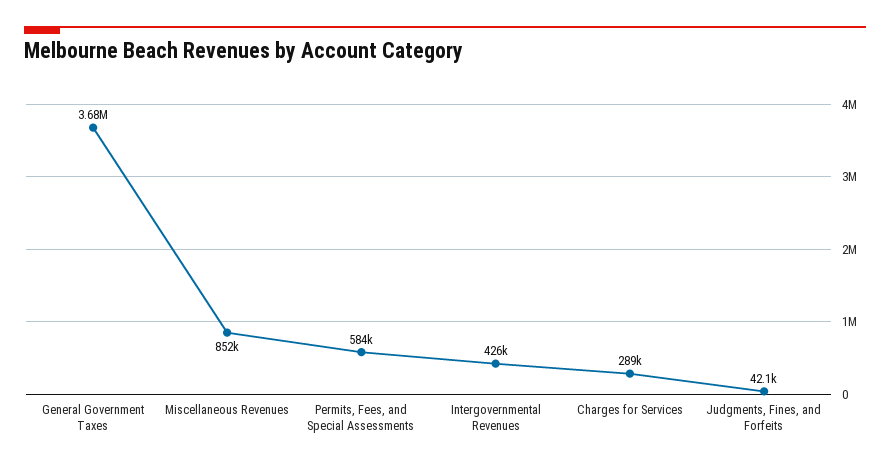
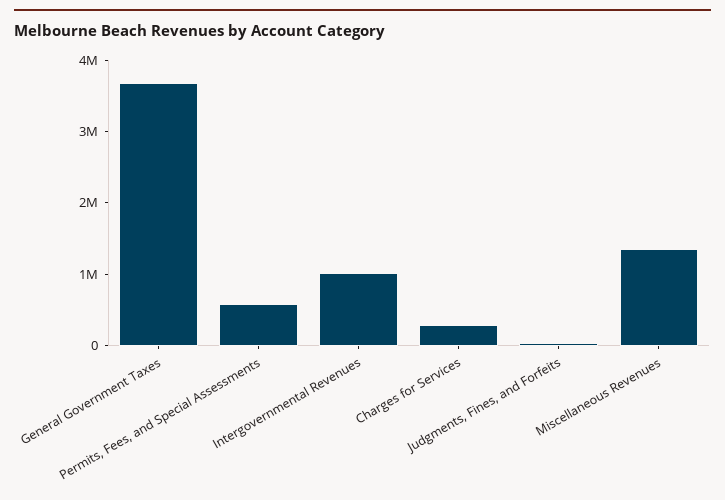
Miscellaneous Revenues: 852000 -> 1400000
Intergovernmental Revenues: 426000 -> 1000000

